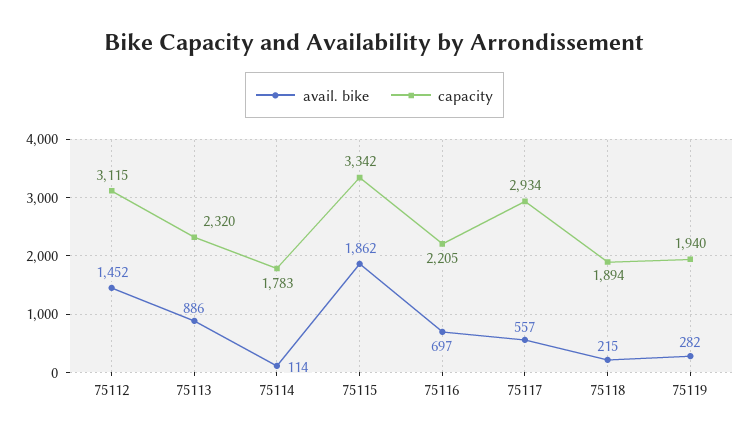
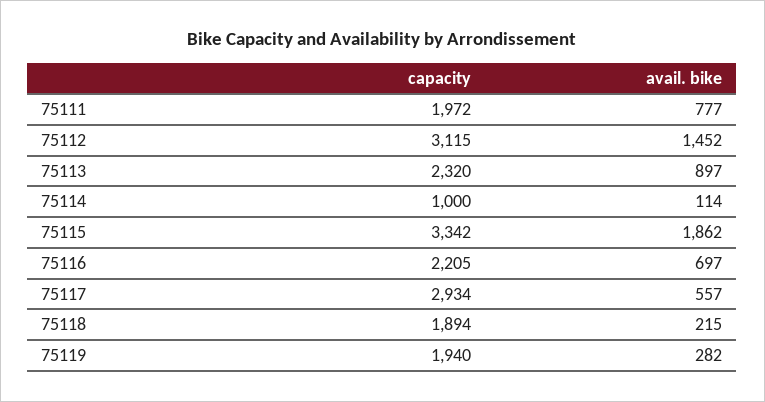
avail. bike, 75113: 886 -> 897
capacity, 75114: 1783 -> 1000
capacity, 75111: none -> 1972
avail. bike, 75111: none -> 777

